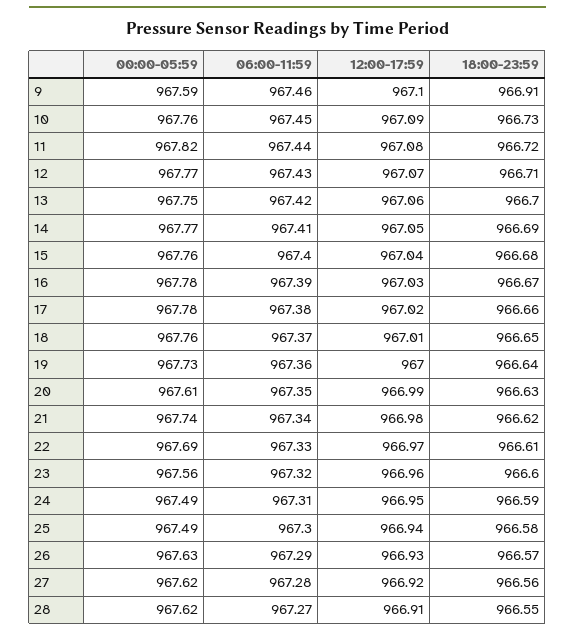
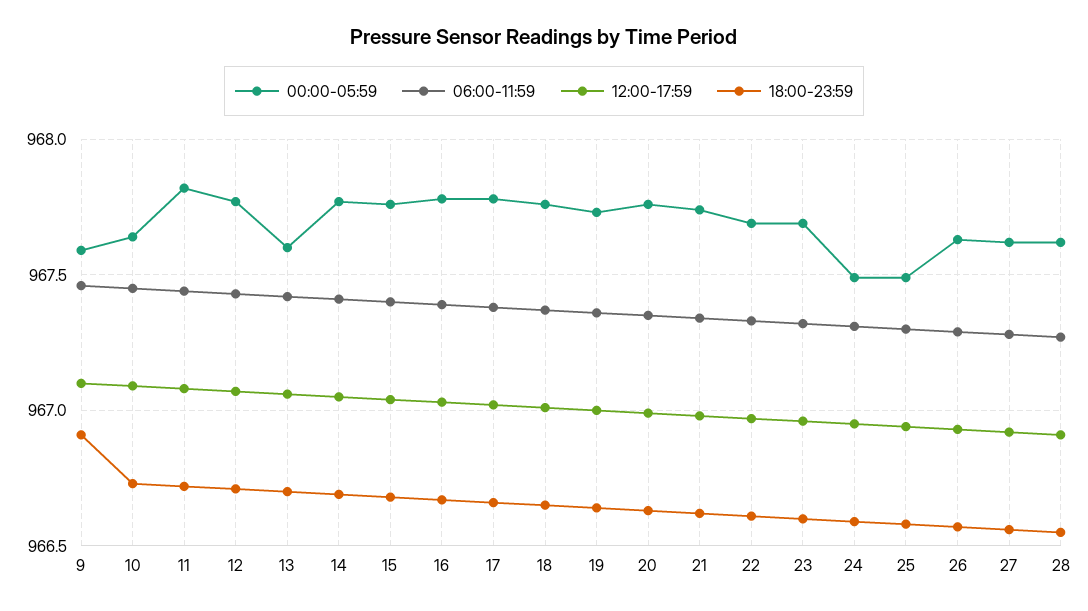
00:00-05:59, 10: 967.76 -> 967.65
00:00-05:59, 13: 967.75 -> 967.6
00:00-05:59, 20: 967.61 -> 967.75
00:00-05:59, 23: 967.56 -> 967.7

